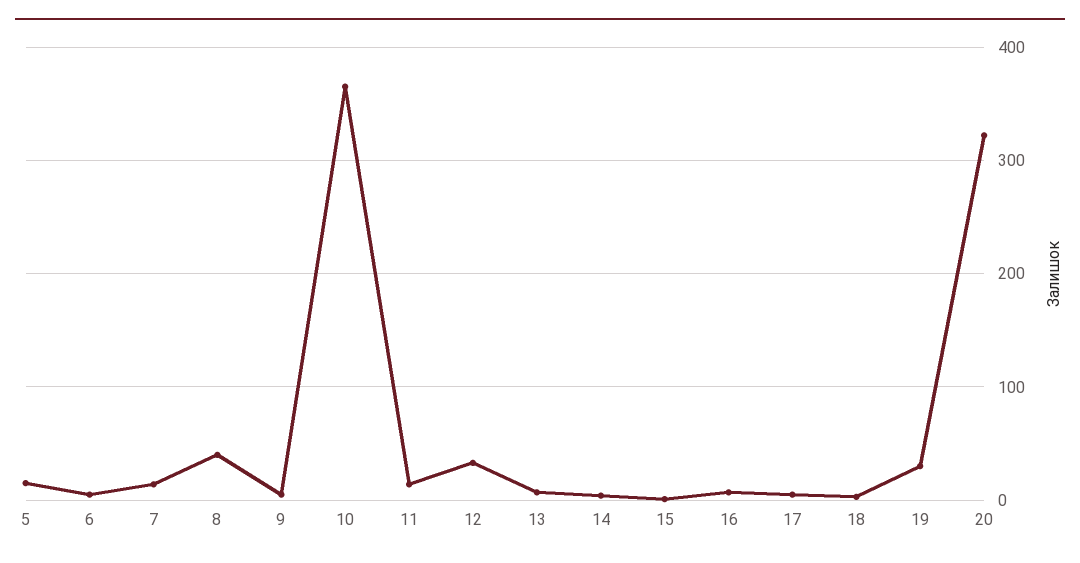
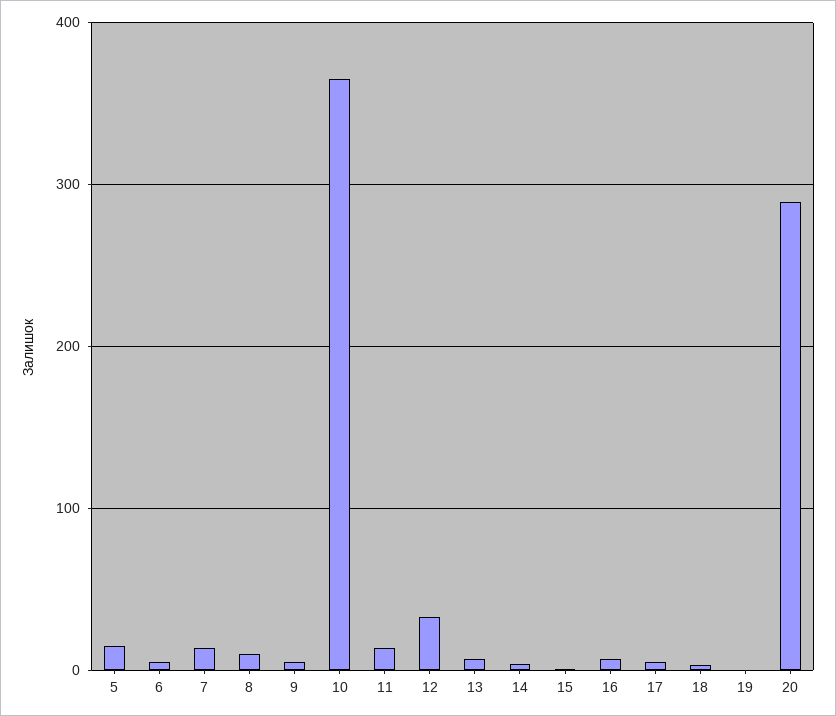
8: 40 -> 10
19: 30 -> 0
20: 320 -> 290

